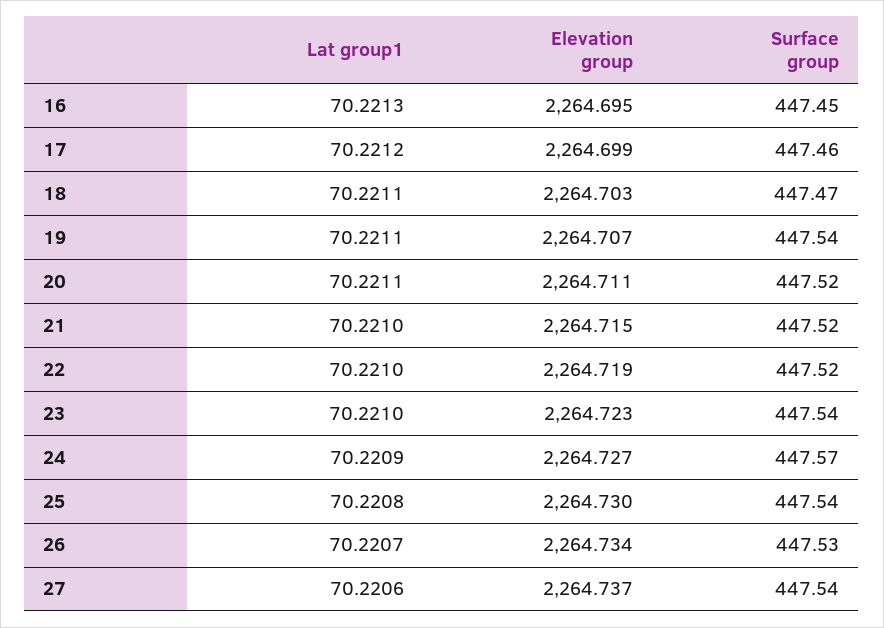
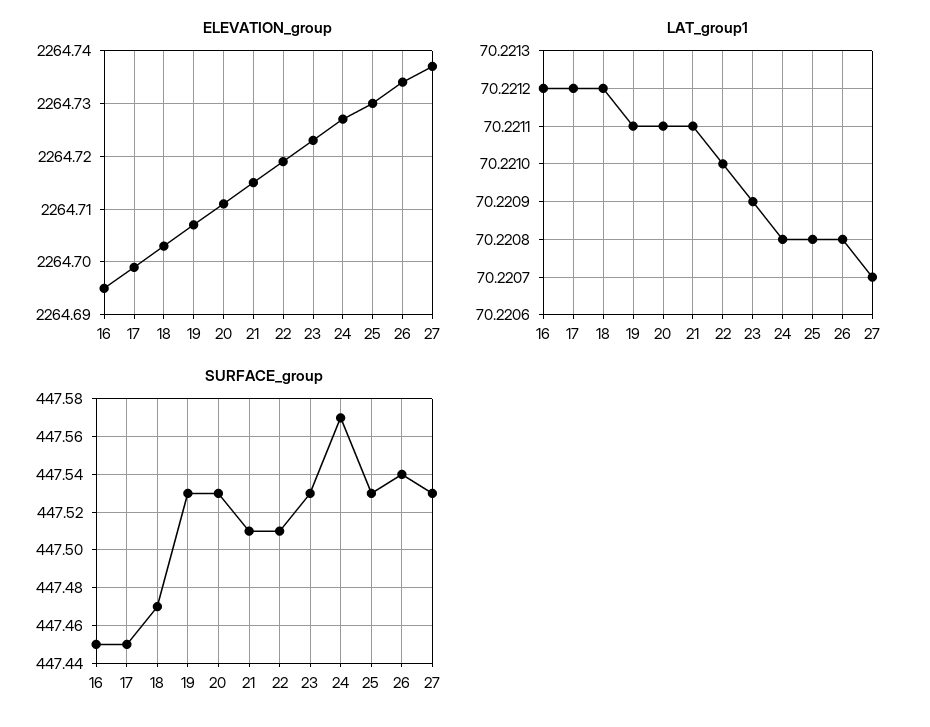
Lat group1, 16: 70.2213 -> 70.2212
Surface group, 17: 447.46 -> 447.45
Lat group1, 18: 70.2211 -> 70.2212
Surface group, 19: 447.54 -> 447.53
Surface group, 20: 447.52 -> 447.53
Lat group1, 21: 70.221 -> 70.2211
Surface group, 21: 447.52 -> 447.51
Surface group, 22: 447.52 -> 447.51
Lat group1, 23: 70.221 -> 70.2209
Surface group, 23: 447.54 -> 447.53
Lat group1, 24: 70.2209 -> 70.2208
Surface group, 25: 447.54 -> 447.53
Lat group1, 26: 70.2207 -> 70.2208
Surface group, 26: 447.53 -> 447.54
Lat group1, 27: 70.2206 -> 70.2207
Surface group, 27: 447.54 -> 447.53

